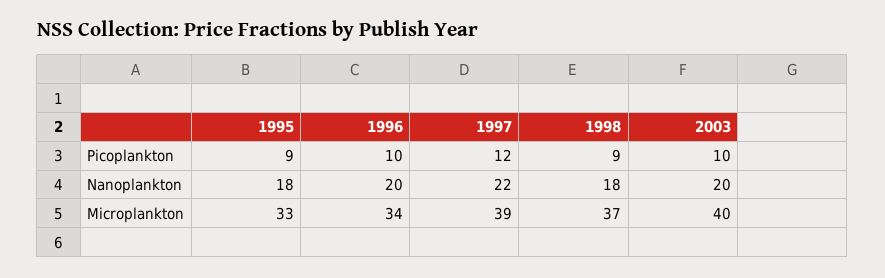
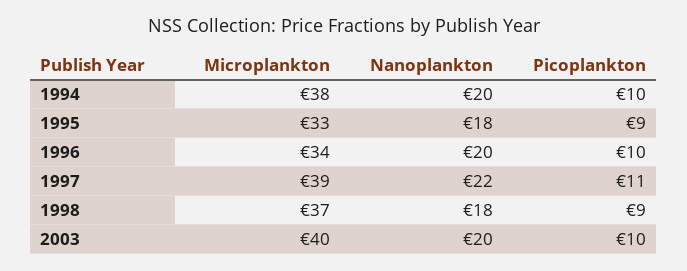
1997, Picoplankton: 12 -> 11
1994, Microplankton: none -> 38
1994, Nanoplankton: none -> 20
1994, Picoplankton: none -> 10

